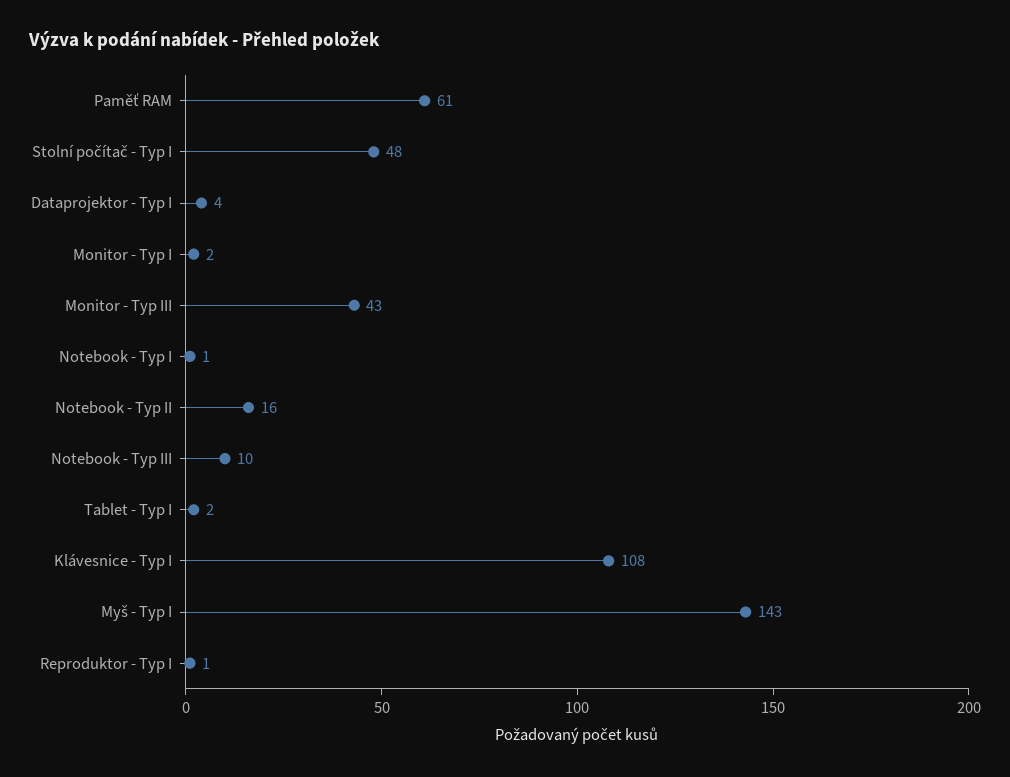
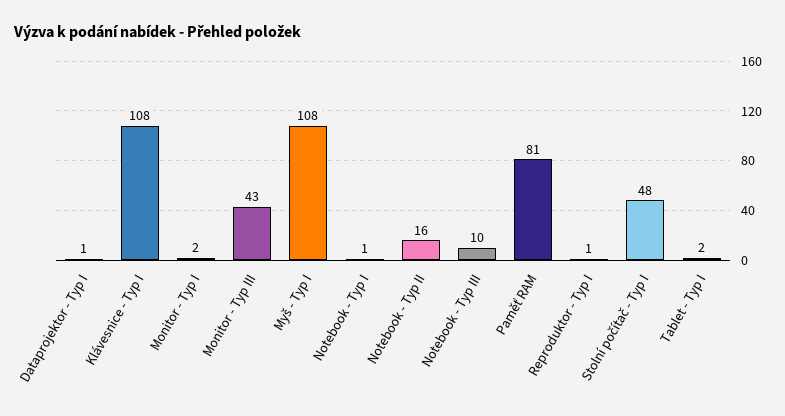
Paměť RAM: 61 -> 81
Dataprojektor - Typ I: 4 -> 1
Myš - Typ I: 143 -> 108

